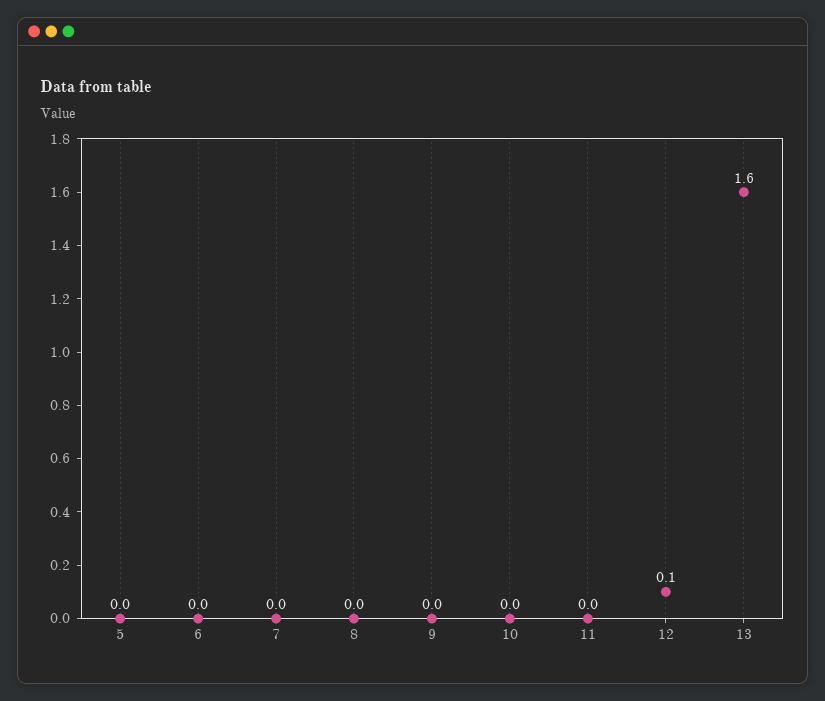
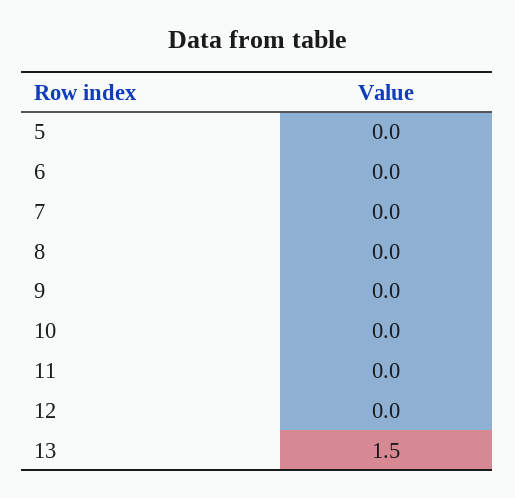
12: 0.1 -> 0
13: 1.6 -> 1.5

